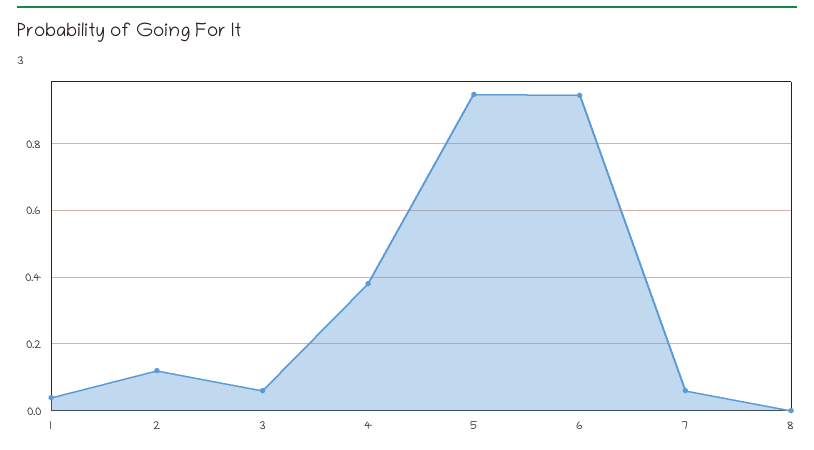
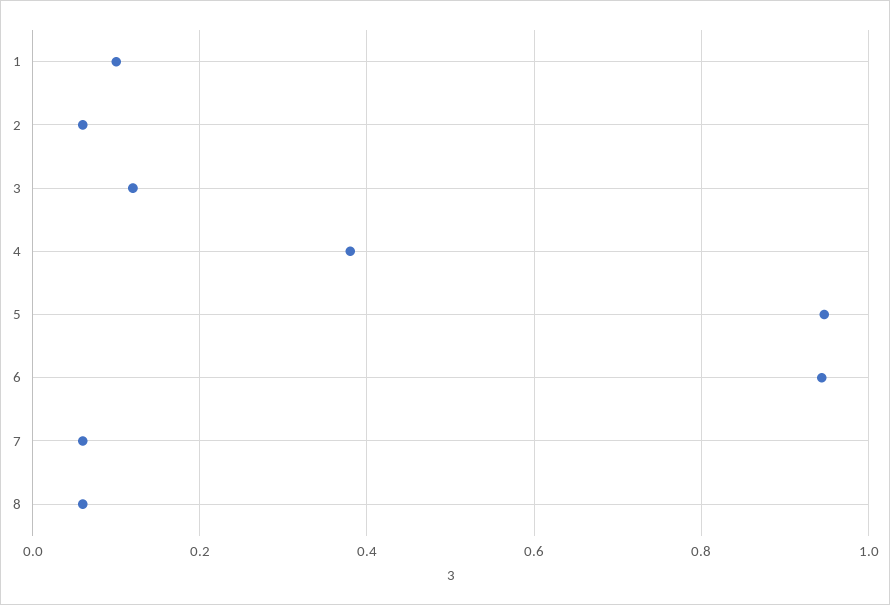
1: 0.04 -> 0.1
2: 0.12 -> 0.06
3: 0.06 -> 0.12
8: 0 -> 0.06

